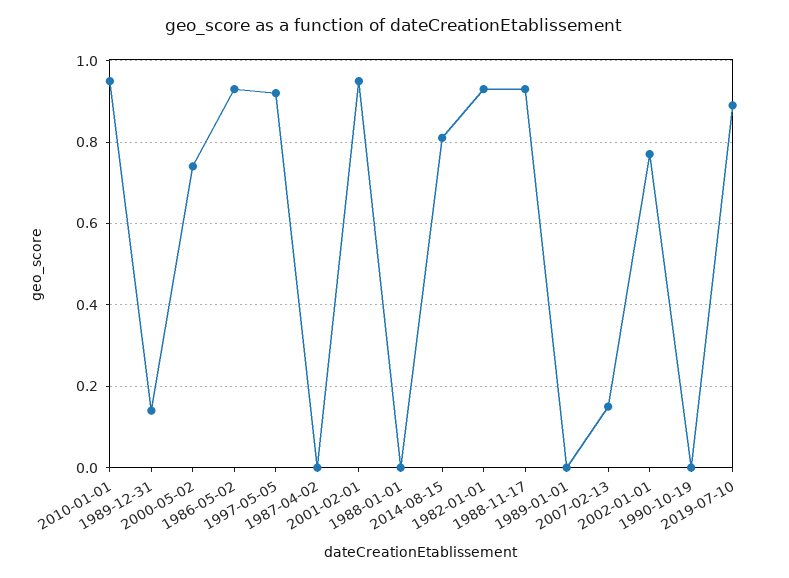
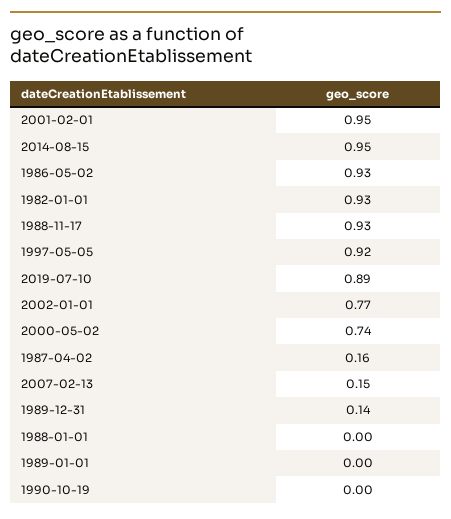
2010-01-01: 0.95 -> none
1987-04-02: 0 -> 0.16
2014-08-15: 0.8 -> 0.95

